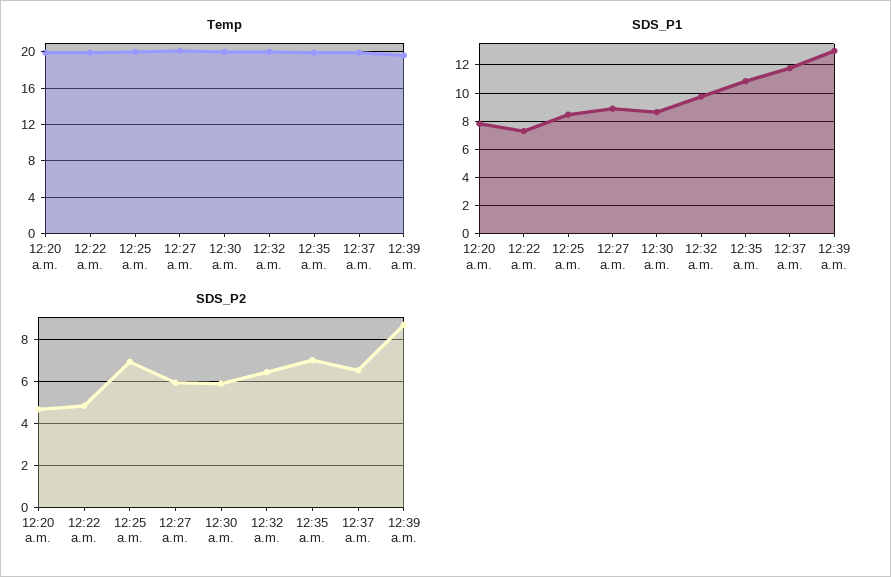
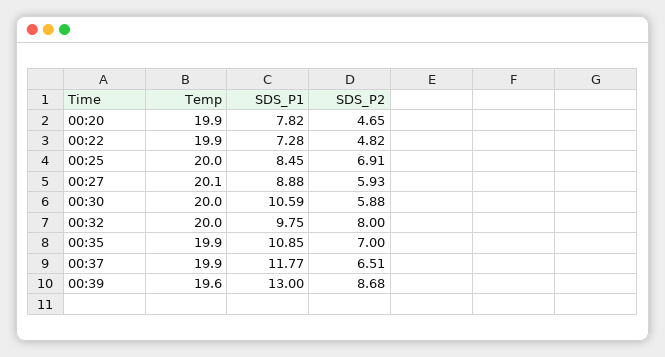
SDS_P1, 12:30 a.m.: 8.5 -> 10.59
SDS_P2, 12:32 a.m.: 6.5 -> 8

